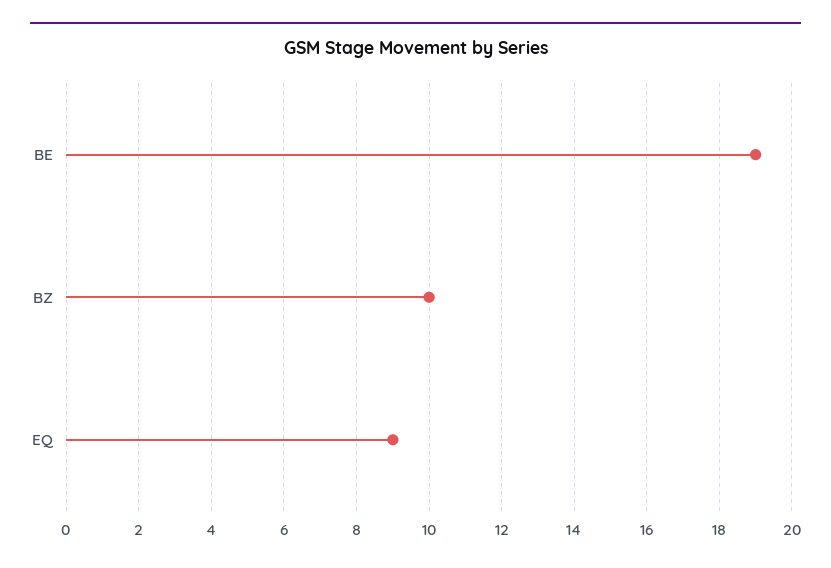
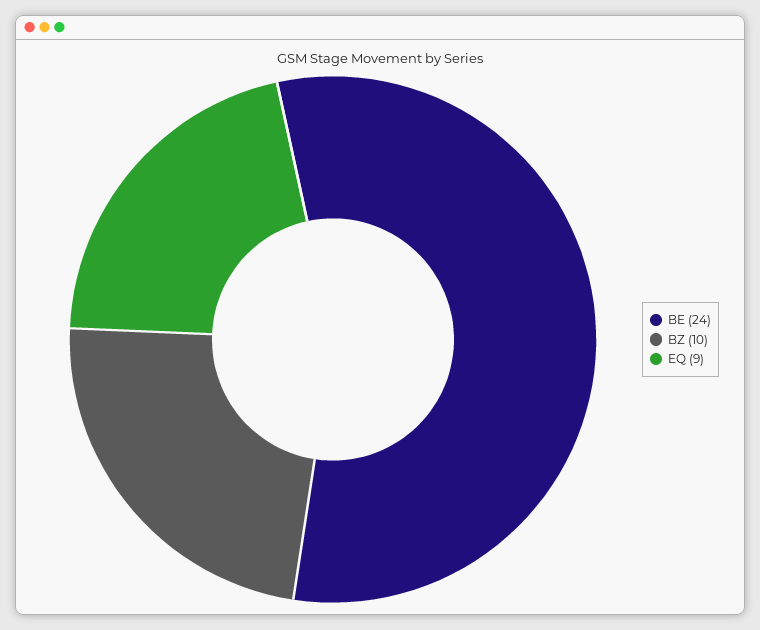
BE: 19 -> 24

